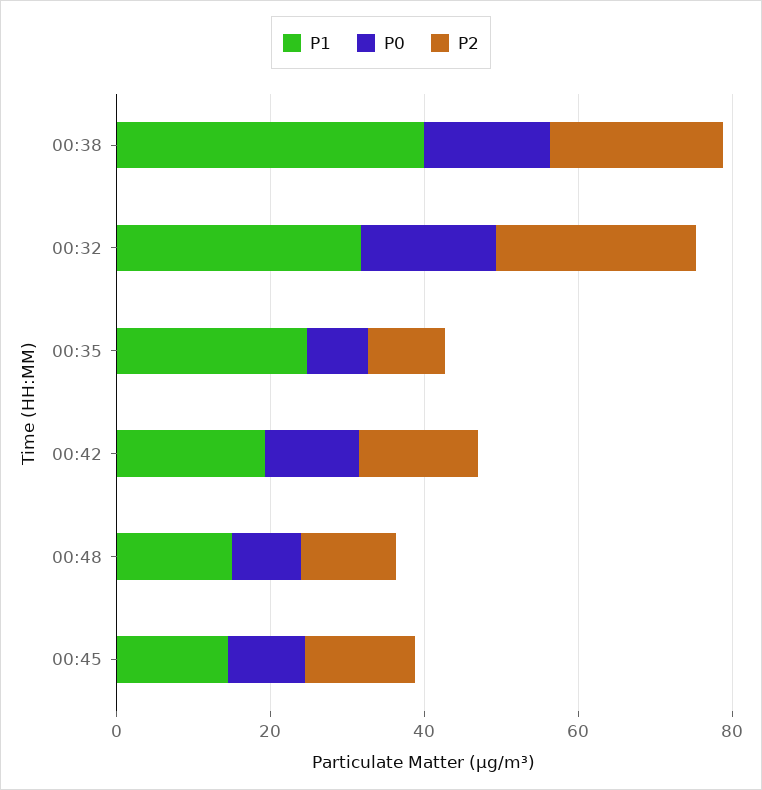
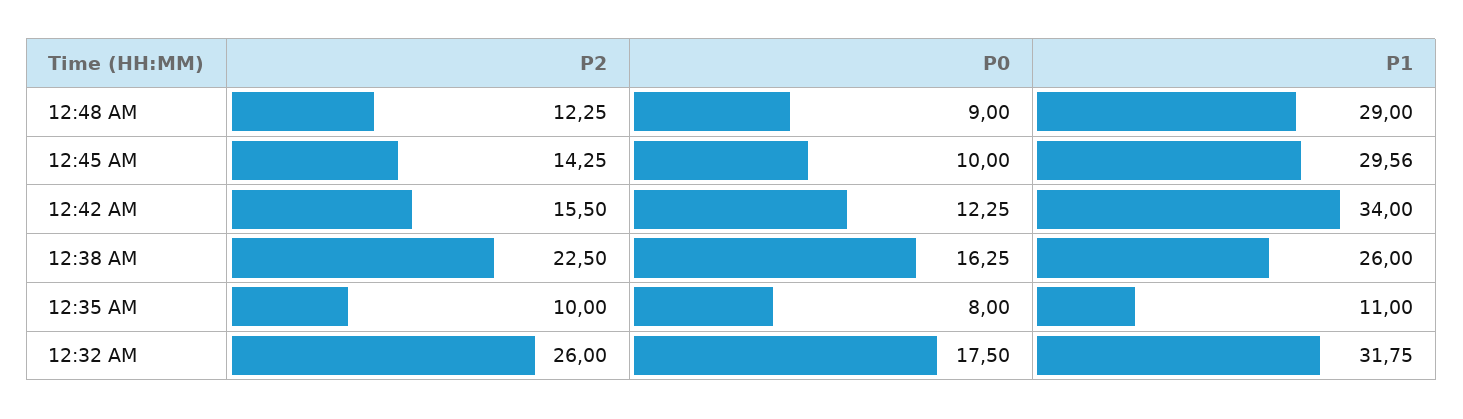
P1, 00:38: 40 -> 26
P1, 00:35: 25 -> 11
P1, 00:42: 20 -> 34
P1, 00:48: 15 -> 29
P1, 00:45: 15 -> 29.56

